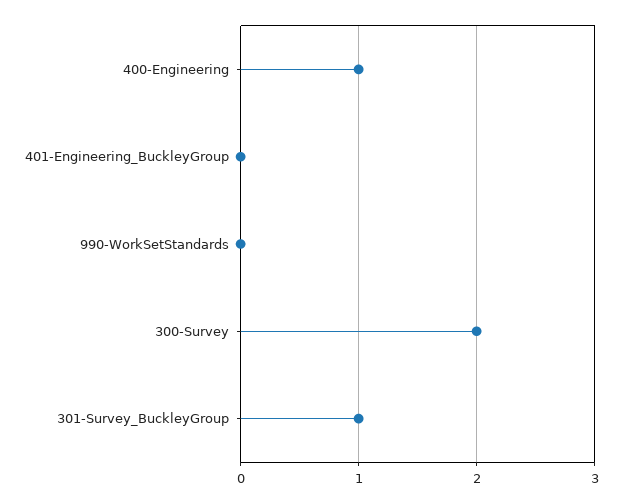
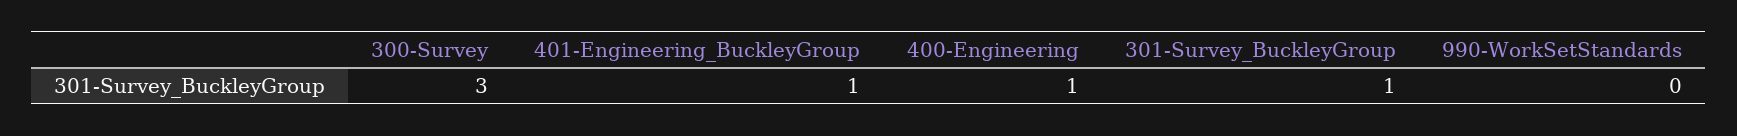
401-Engineering_BuckleyGroup: 0 -> 1
300-Survey: 2 -> 3

